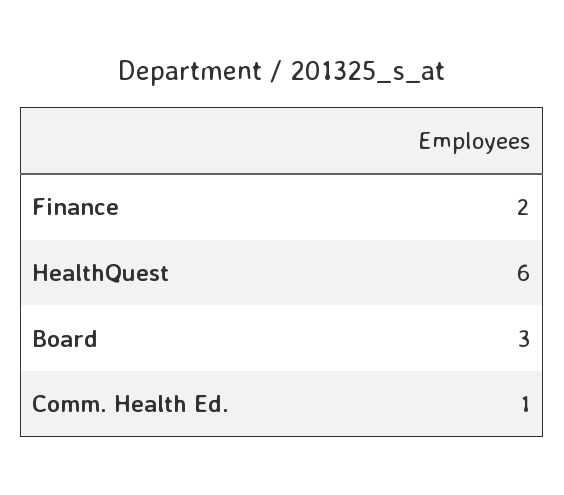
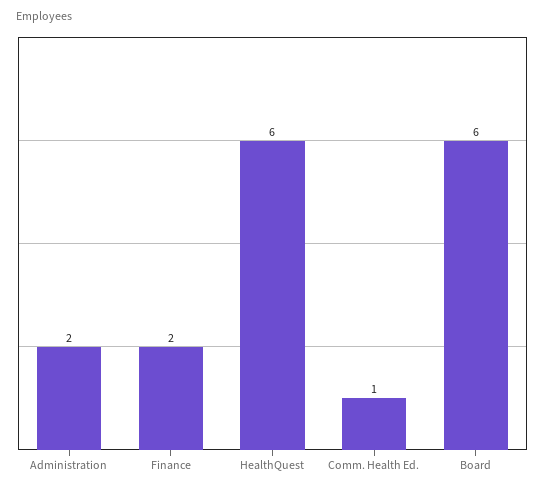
Board: 3 -> 6
Administration: none -> 2

